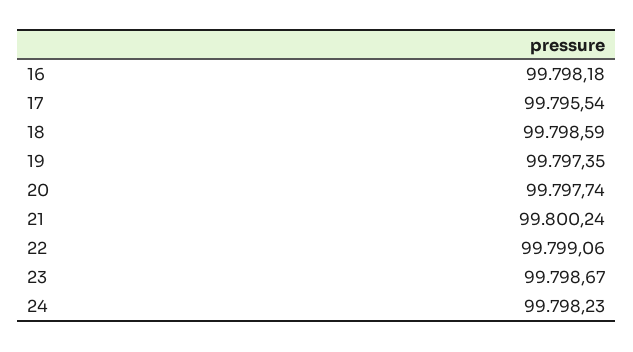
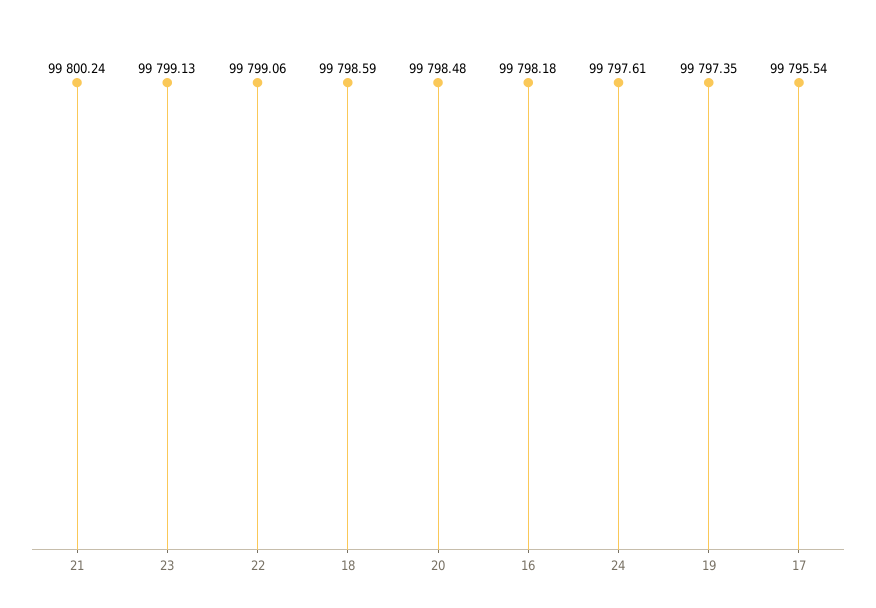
20: 99797.74 -> 99798.48
23: 99798.67 -> 99799.13
24: 99798.23 -> 99797.61

